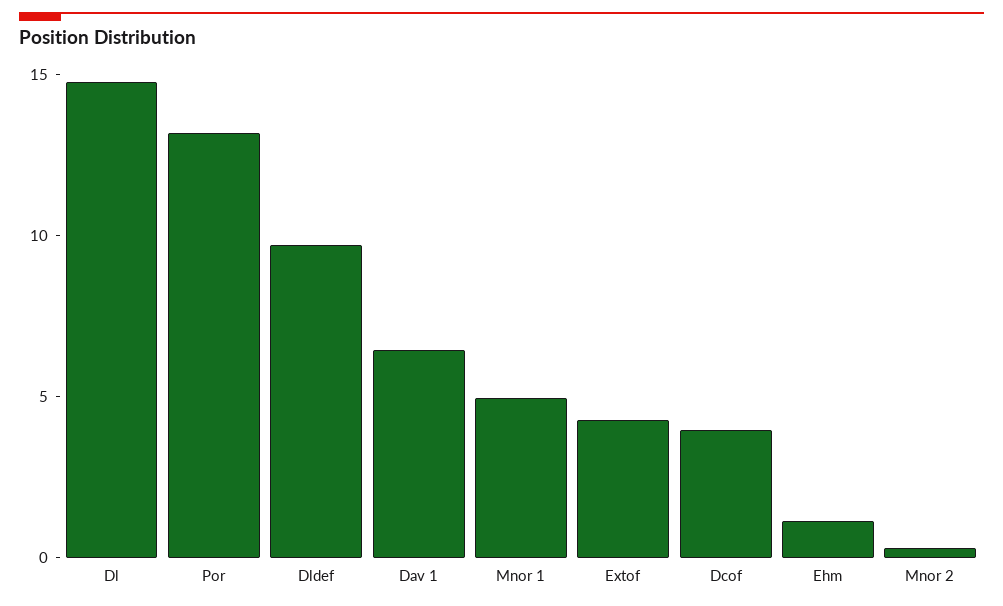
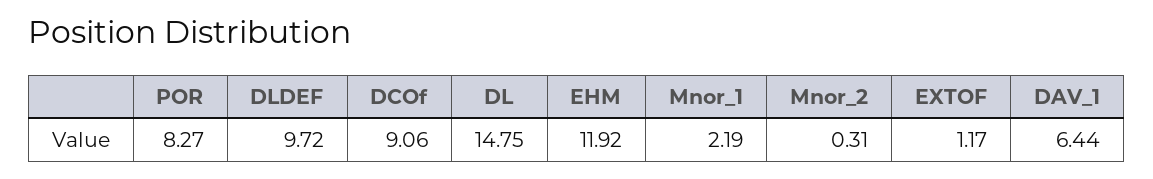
Por: 13 -> 8.27
Mnor 1: 5 -> 2.19
Extof: 4 -> 1.17
Dcof: 4 -> 9.06
Ehm: 1 -> 11.92

